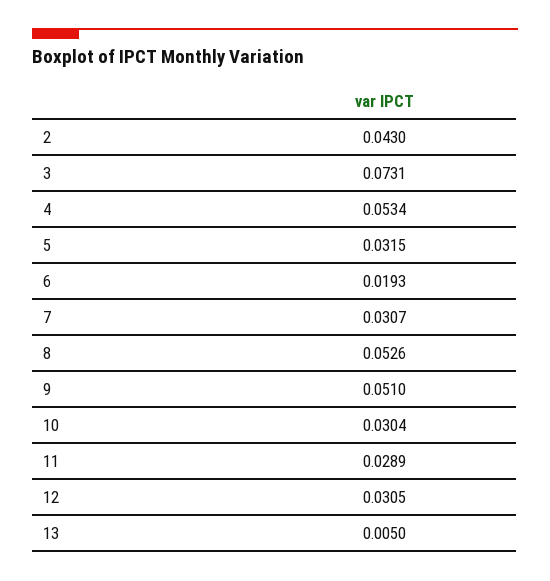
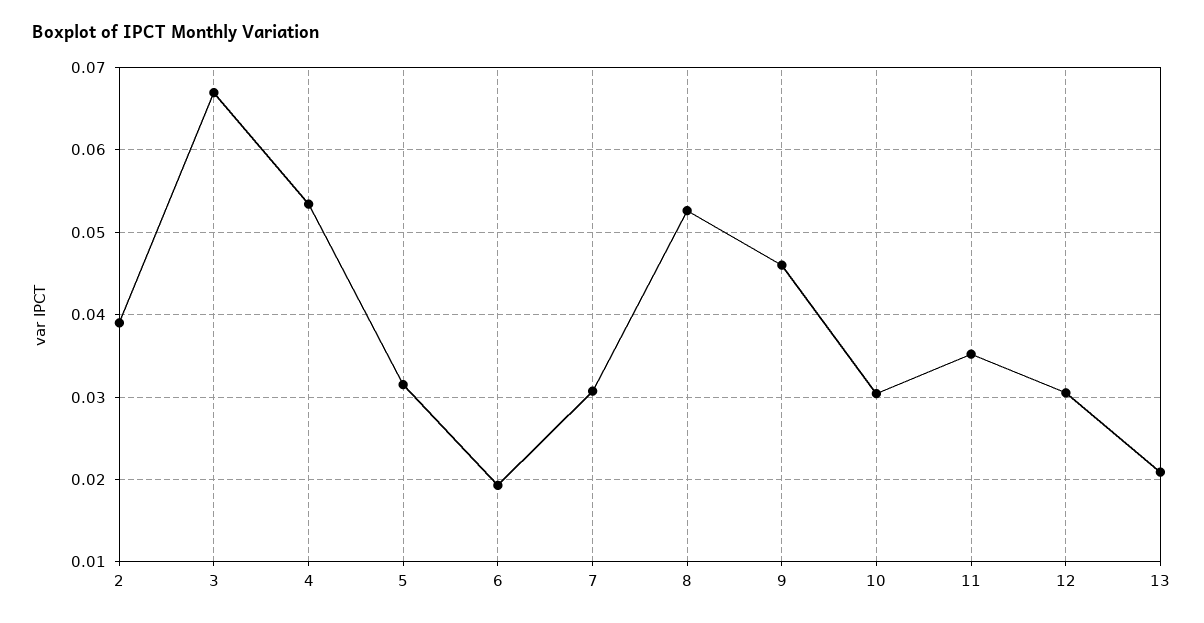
2: 0.043 -> 0.039
3: 0.0731 -> 0.067
9: 0.051 -> 0.046
11: 0.0289 -> 0.035
13: 0.005 -> 0.021

